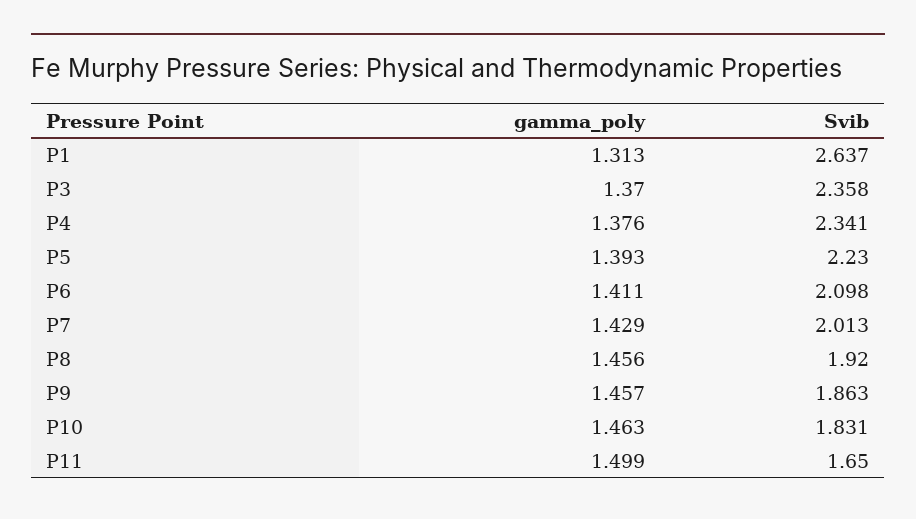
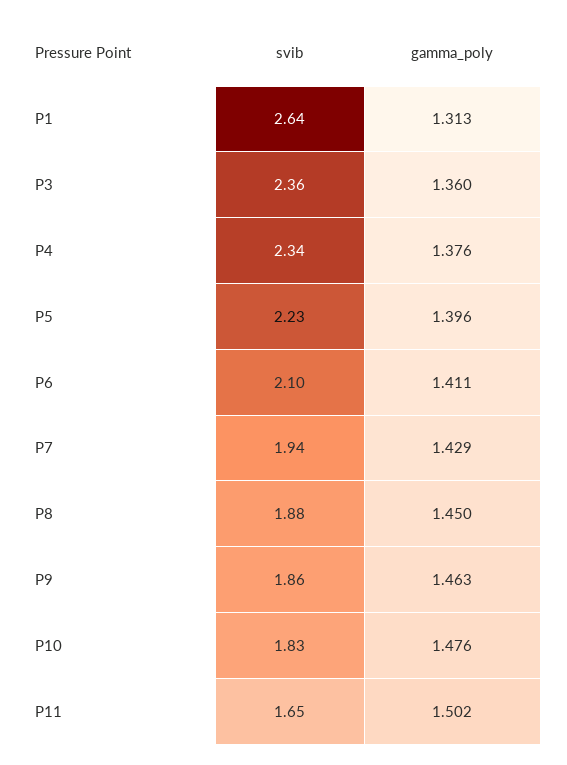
gamma_poly, P3: 1.37 -> 1.36
gamma_poly, P5: 1.393 -> 1.396
Svib, P7: 2.013 -> 1.94
gamma_poly, P8: 1.456 -> 1.45
Svib, P8: 1.92 -> 1.88
gamma_poly, P9: 1.457 -> 1.463
gamma_poly, P10: 1.463 -> 1.476
gamma_poly, P11: 1.499 -> 1.502

